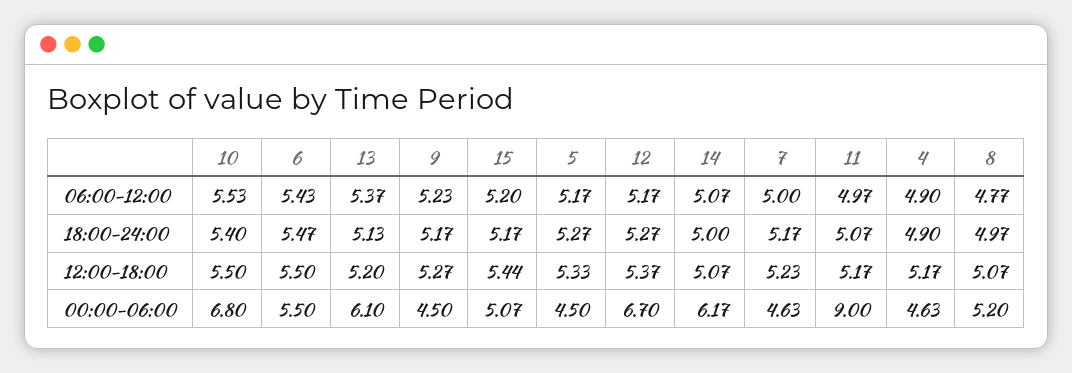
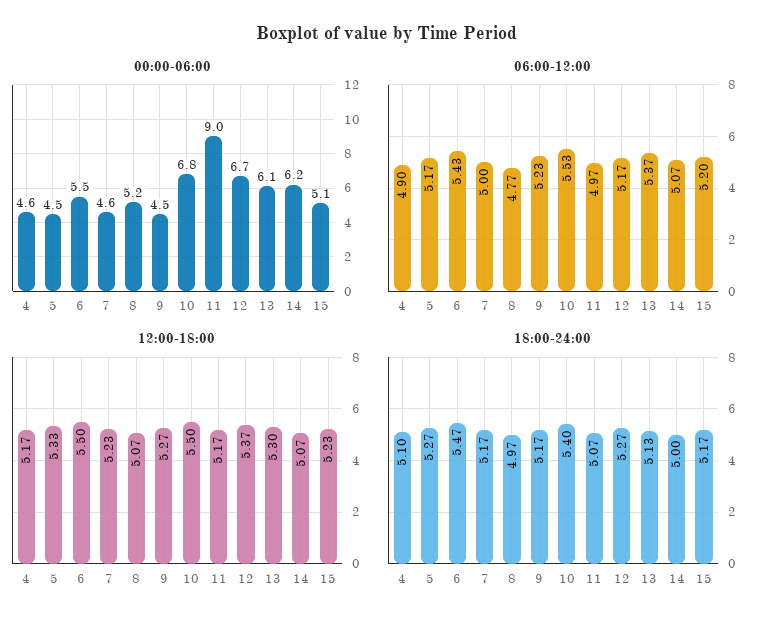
18:00-24:00, 4: 4.9 -> 5.1
12:00-18:00, 13: 5.2 -> 5.3
12:00-18:00, 15: 5.44 -> 5.23

